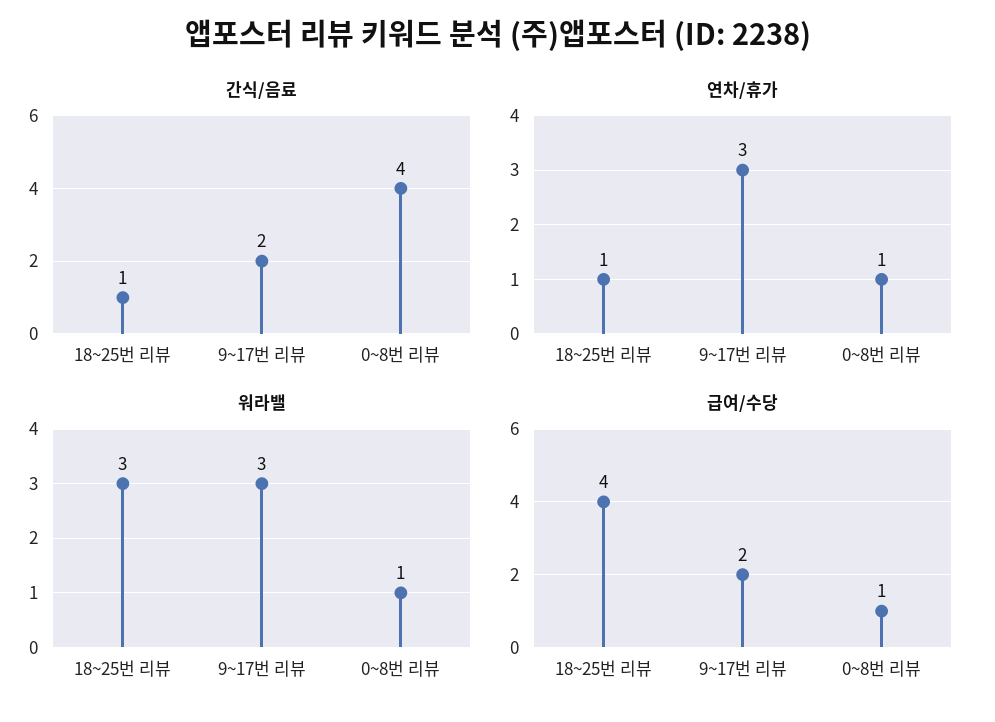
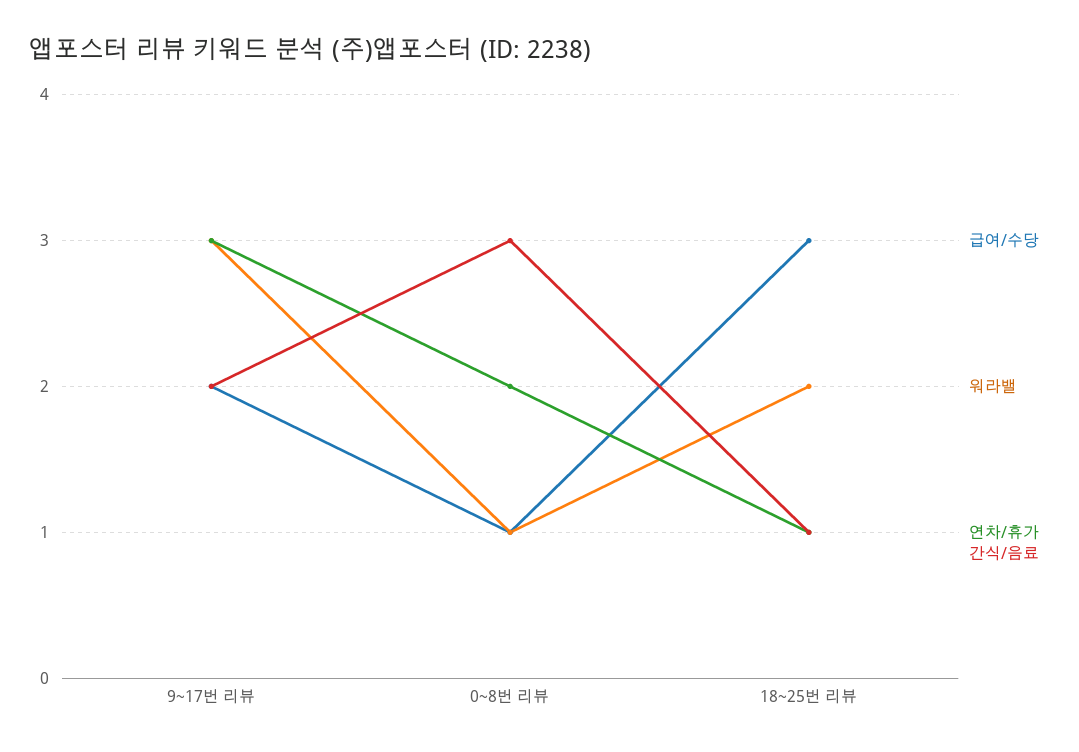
간식/음료, 0~8번 리뷰: 4 -> 3
연차/휴가, 0~8번 리뷰: 1 -> 2
워라밸, 18~25번 리뷰: 3 -> 2
급여/수당, 18~25번 리뷰: 4 -> 3

